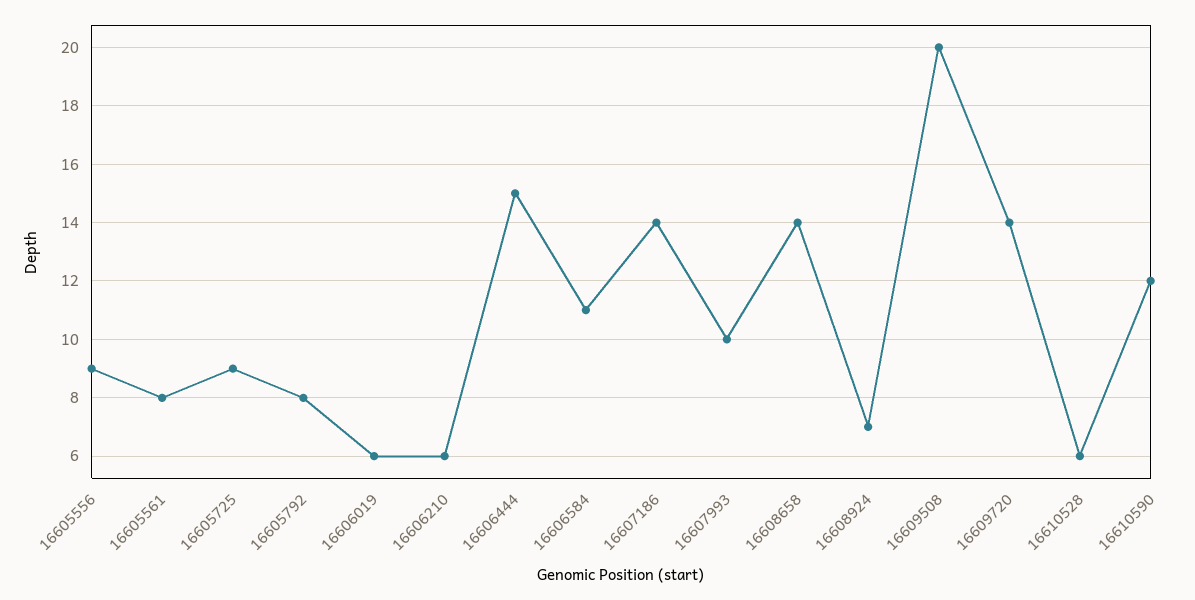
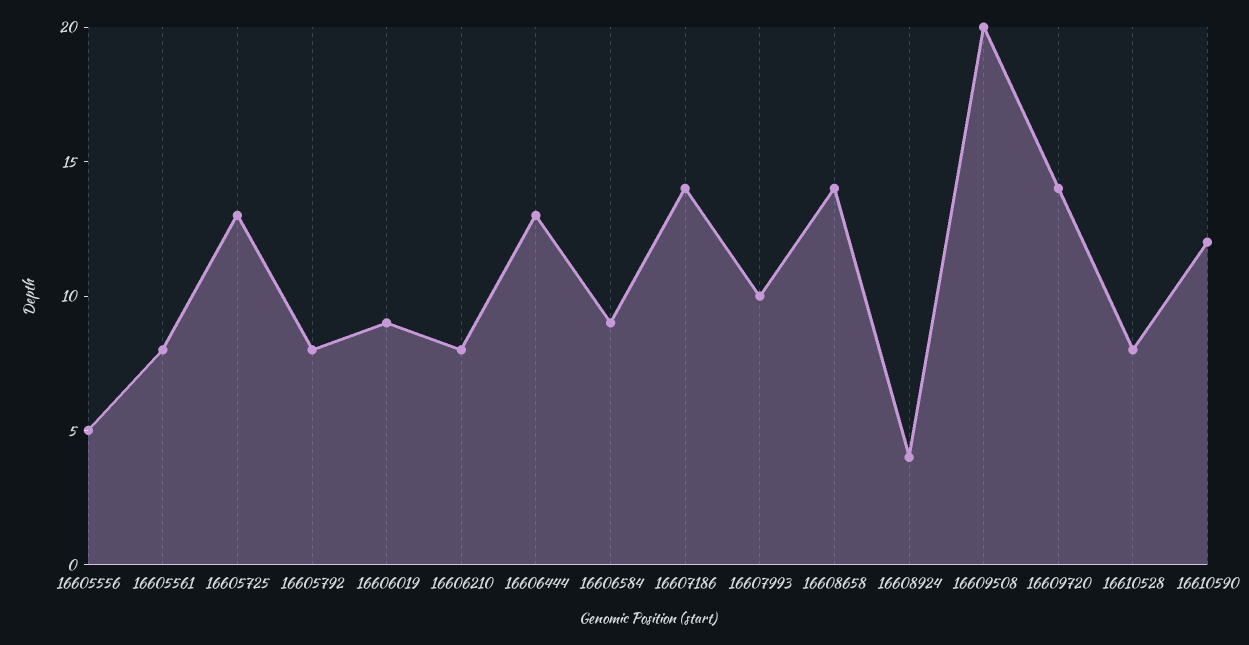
16605556: 9 -> 5
16605725: 9 -> 13
16606019: 6 -> 9
16606210: 6 -> 8
16606444: 15 -> 13
16606584: 11 -> 9
16608924: 7 -> 4
16610528: 6 -> 8

